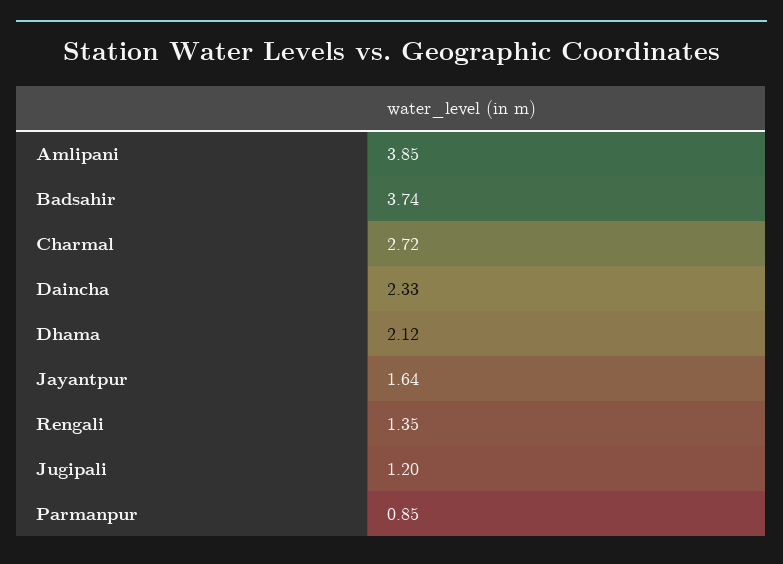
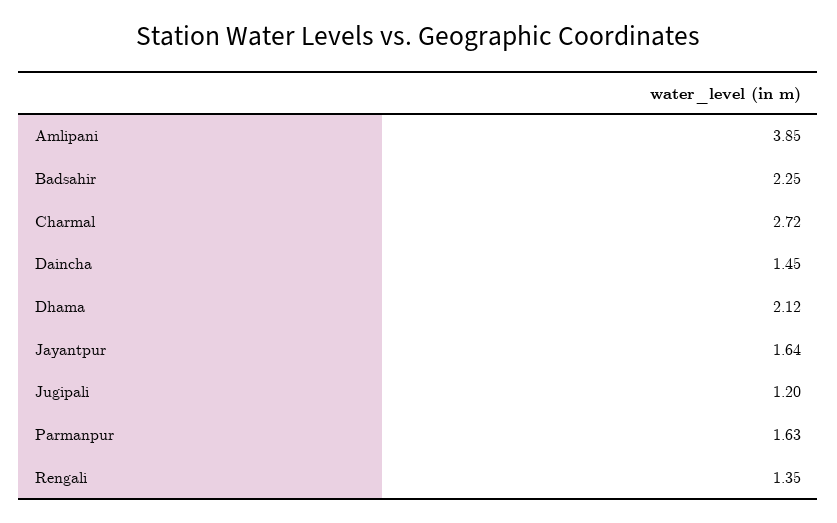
Badsahir: 3.74 -> 2.25
Daincha: 2.33 -> 1.45
Parmanpur: 0.85 -> 1.63

